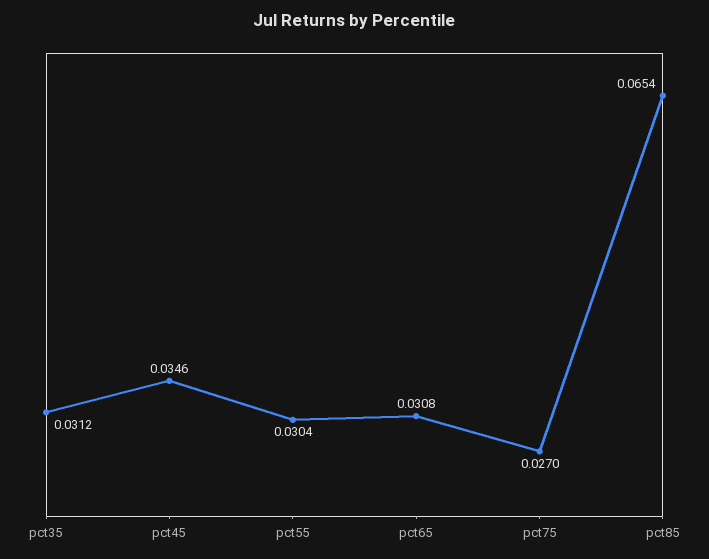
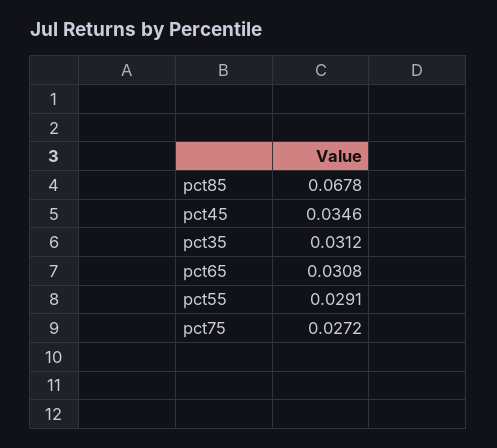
pct55: 0.0304 -> 0.0291
pct75: 0.027 -> 0.0272
pct85: 0.0654 -> 0.0678

